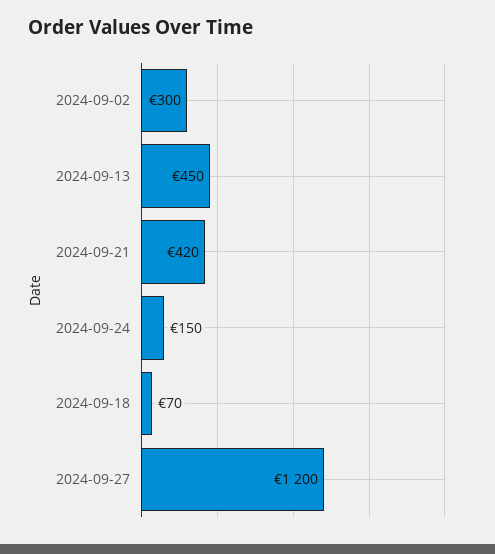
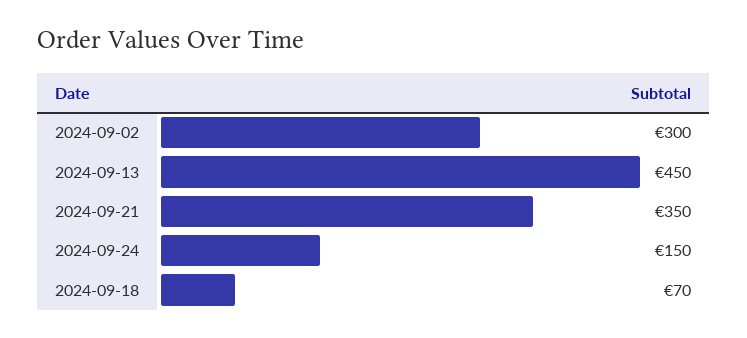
2024-09-21: 420 -> 350
2024-09-27: 1200 -> none

